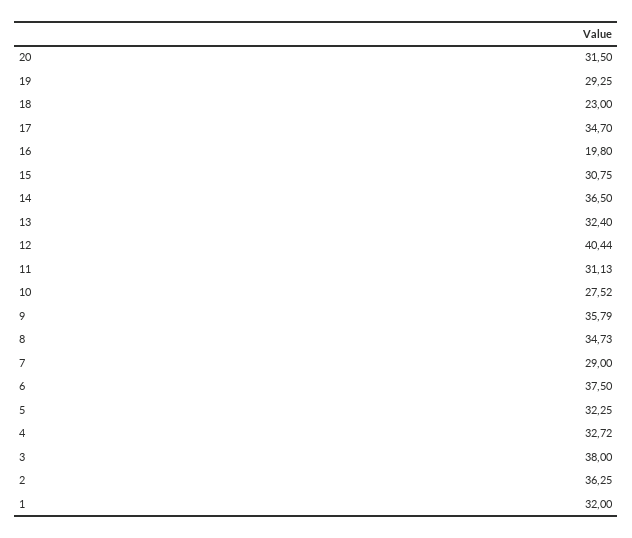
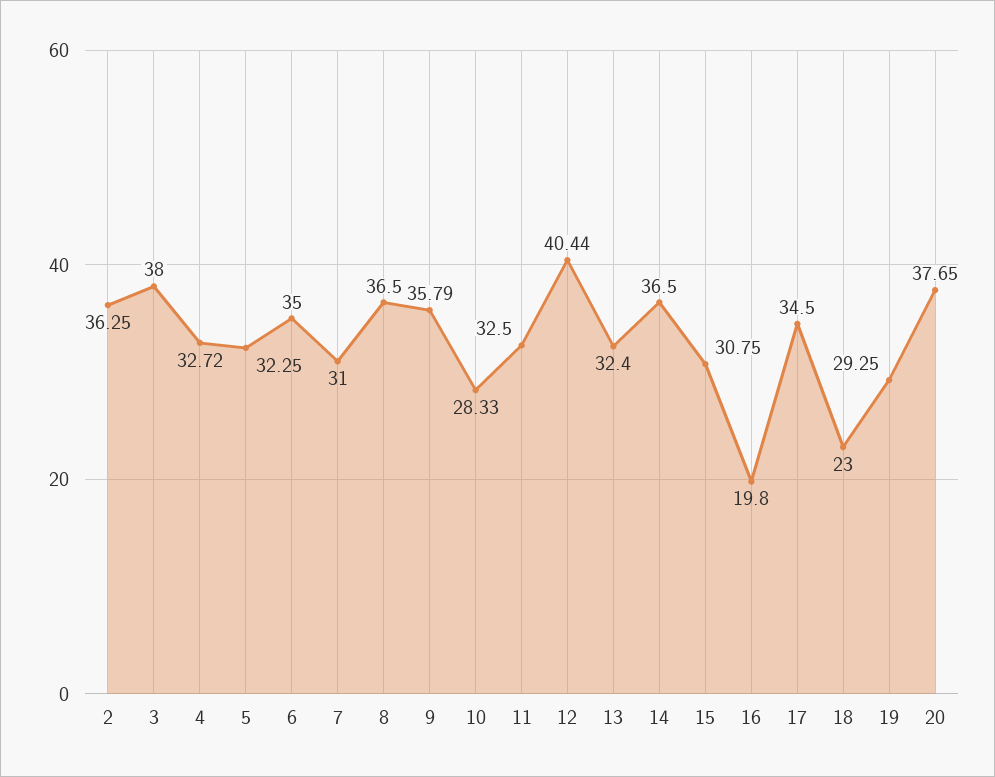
20: 31.5 -> 37.65
17: 34.7 -> 34.5
11: 31.13 -> 32.5
10: 27.52 -> 28.33
8: 34.73 -> 36.5
7: 29 -> 31
6: 37.5 -> 35
1: 32 -> none

